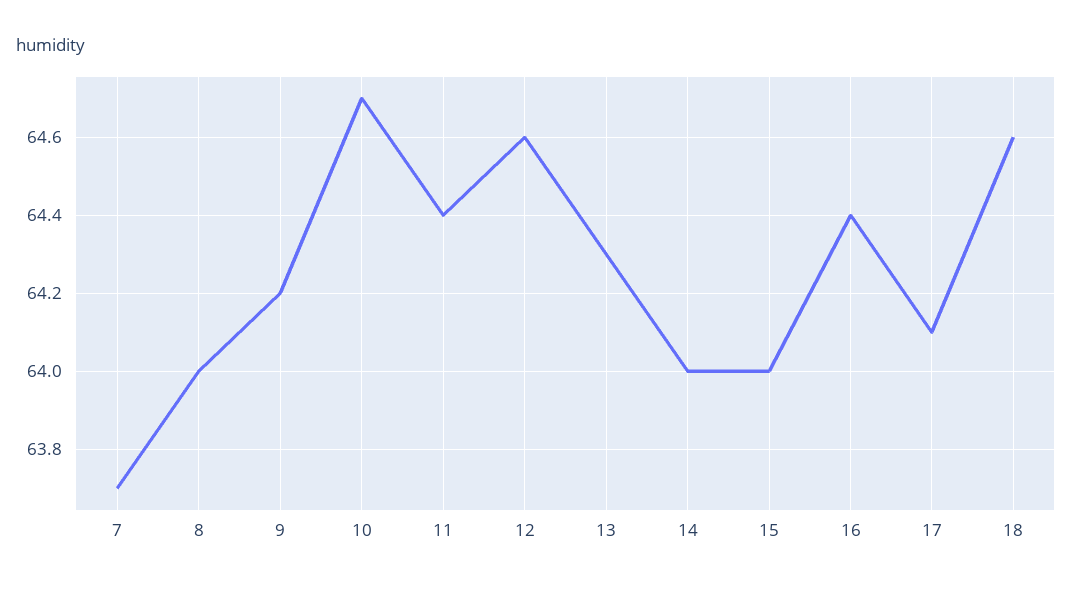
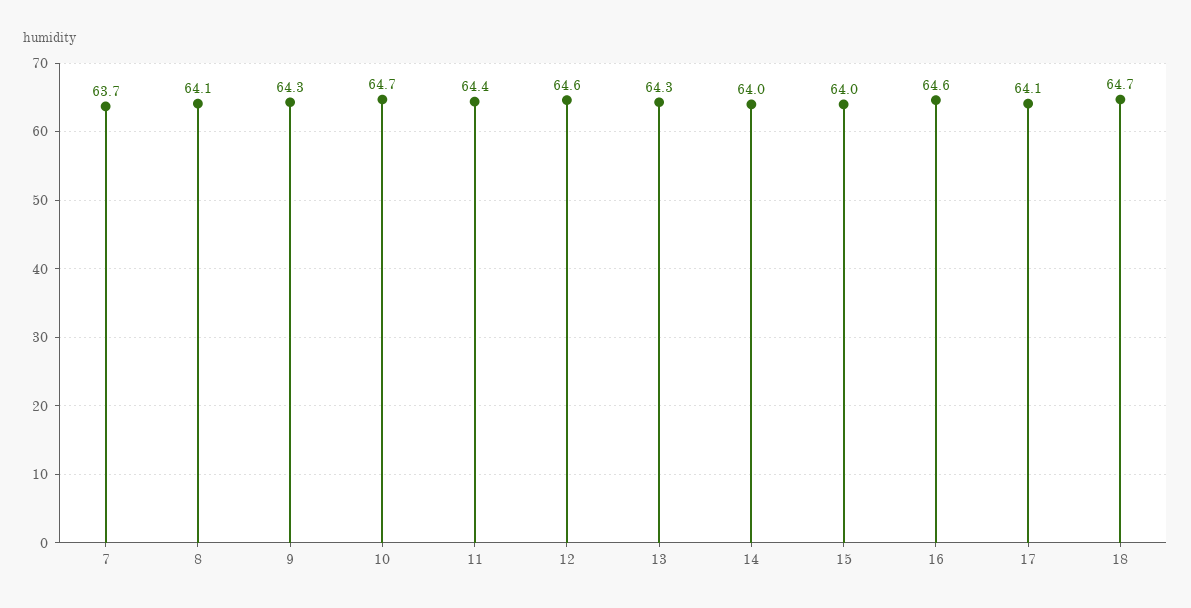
8: 64 -> 64.1
9: 64.2 -> 64.3
16: 64.4 -> 64.6
18: 64.6 -> 64.7

